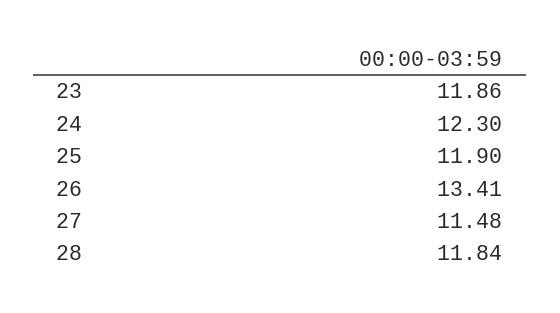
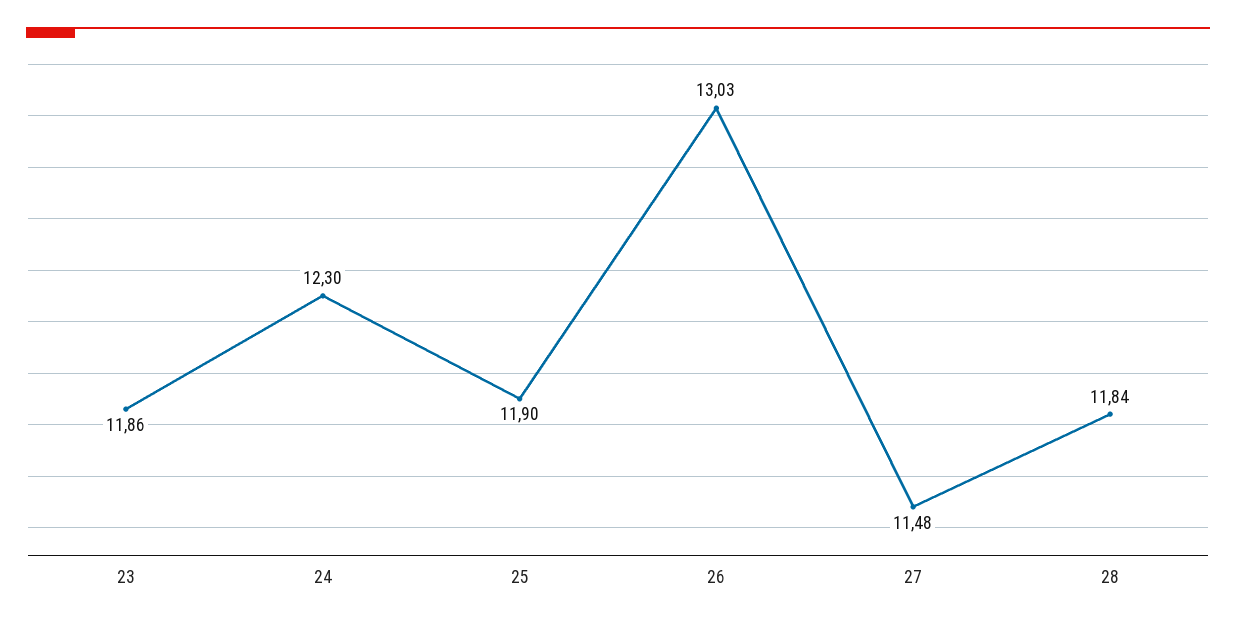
26: 13.41 -> 13.03

